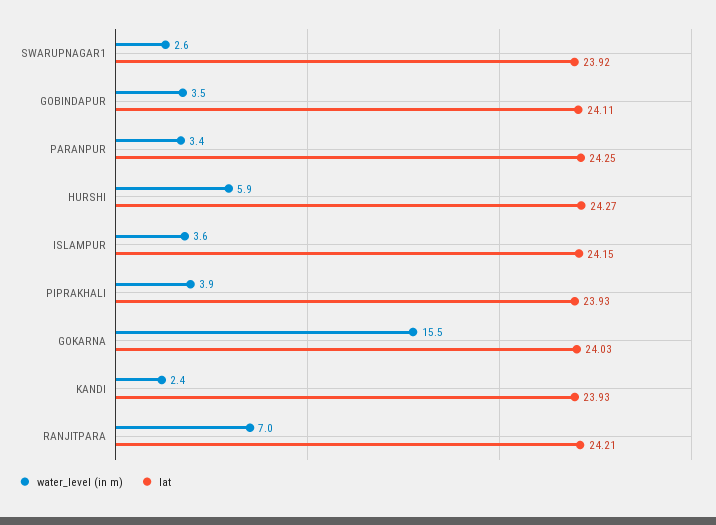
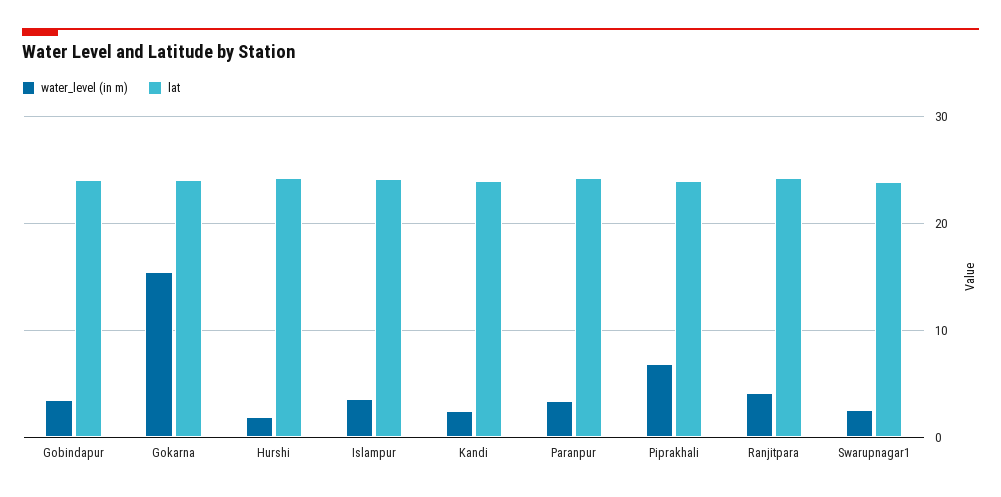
water_level (in m), HURSHI: 5.9 -> 2
water_level (in m), PIPRAKHALI: 3.9 -> 7
water_level (in m), RANJITPARA: 7 -> 4

